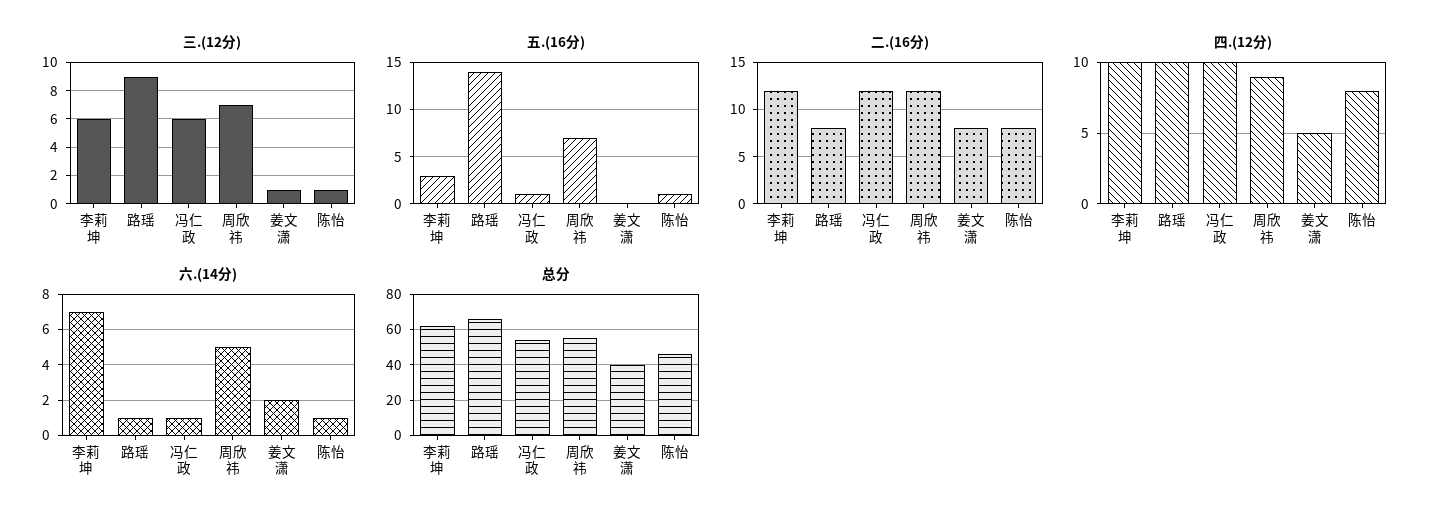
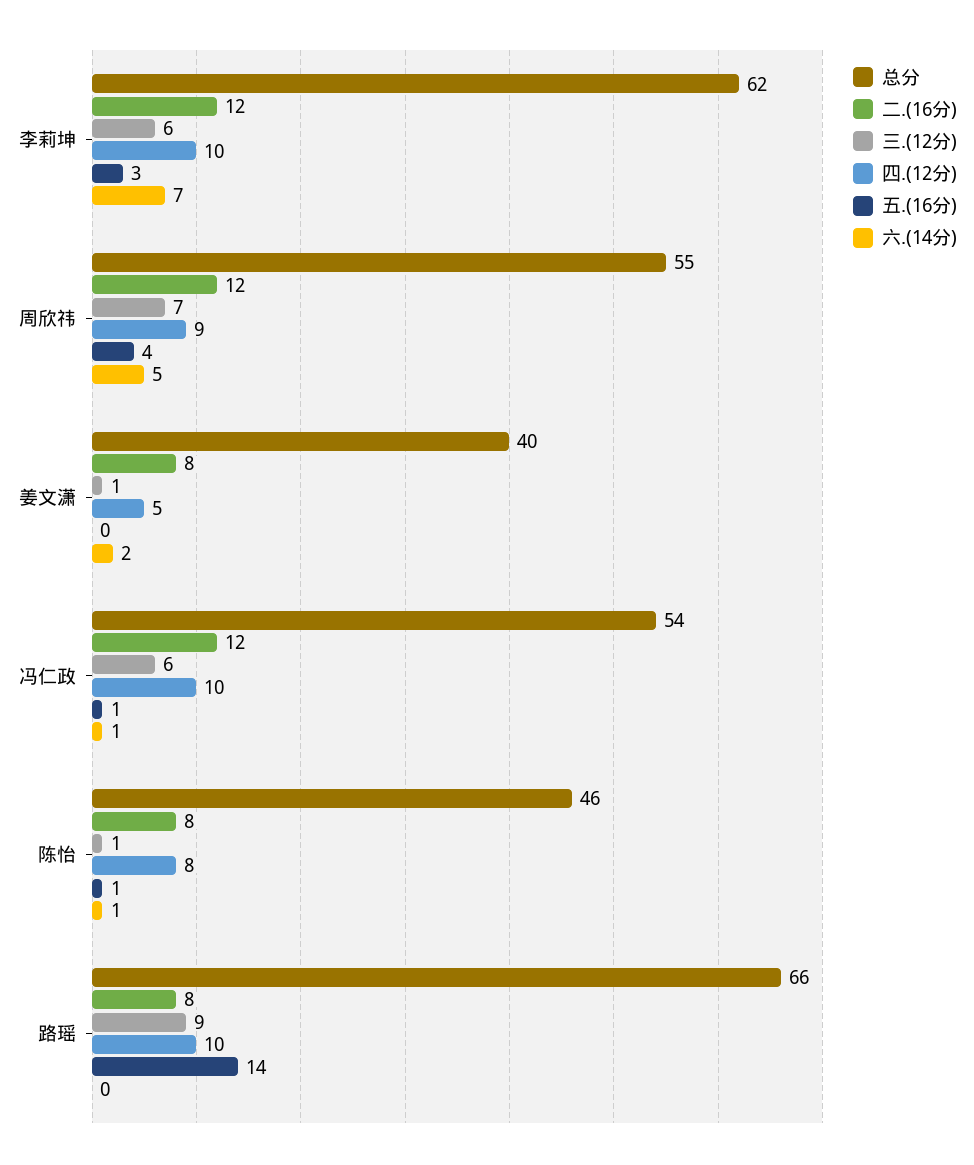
五.(16分), 周欣祎: 7 -> 4
六.(14分), 路瑶: 1 -> 0

